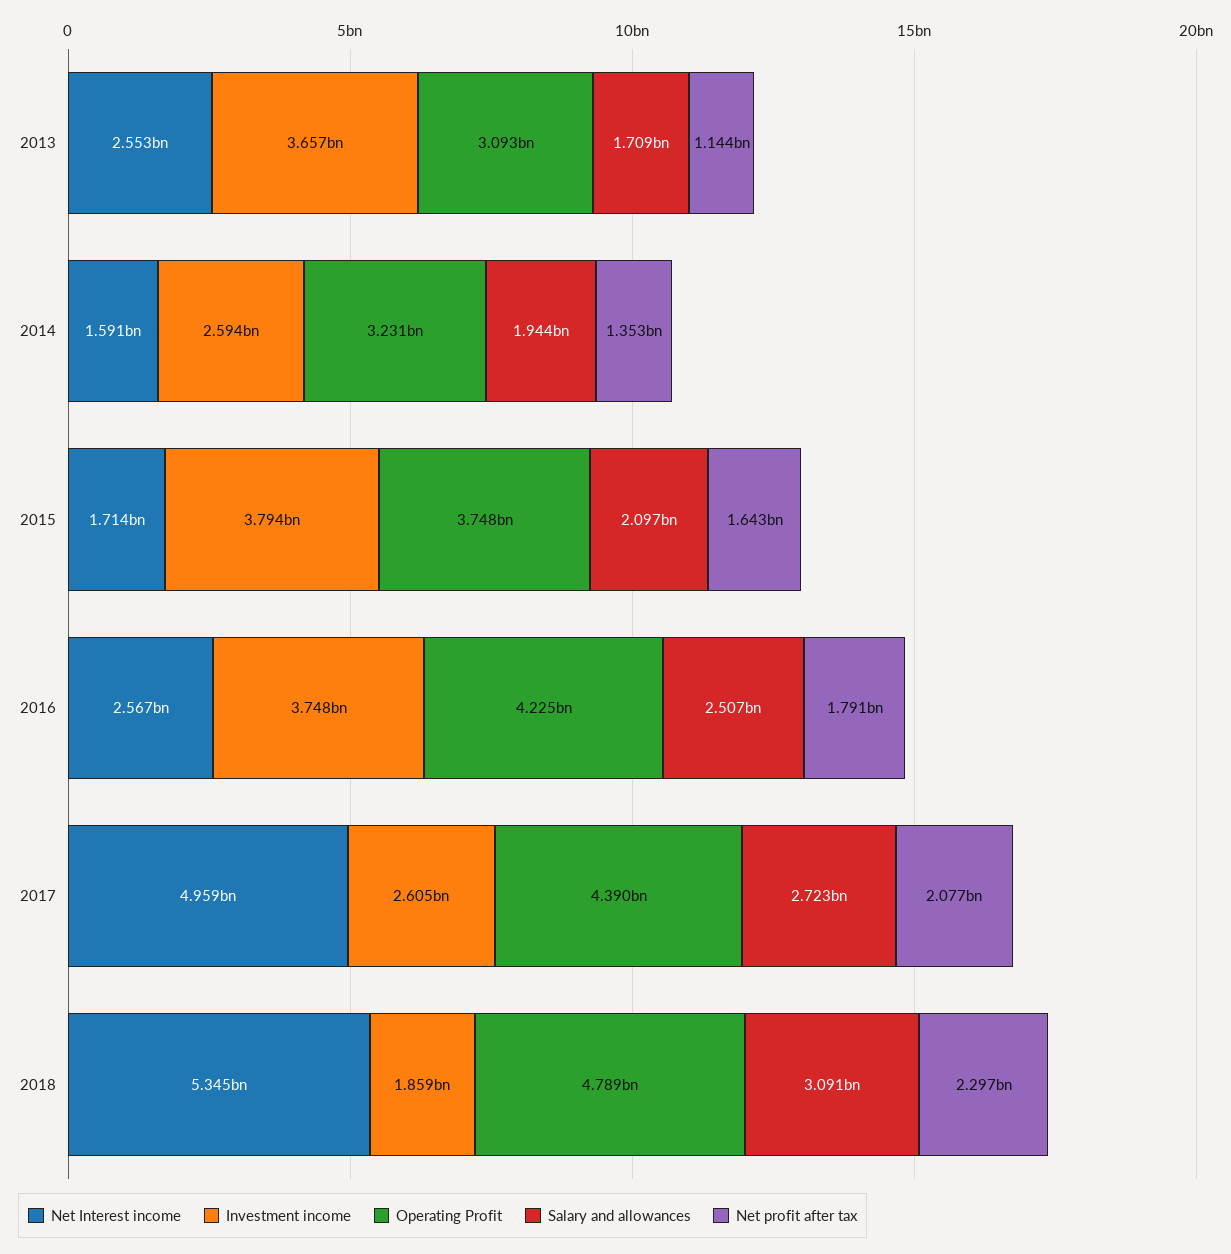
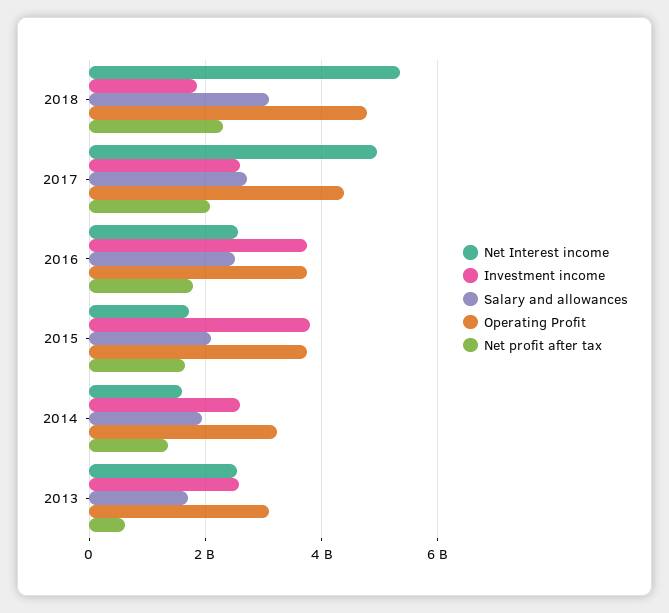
Investment income, 2013: 3657000000 -> 2600000000
Net profit after tax, 2013: 1144000000 -> 600000000
Operating Profit, 2016: 4225000000 -> 3800000000

